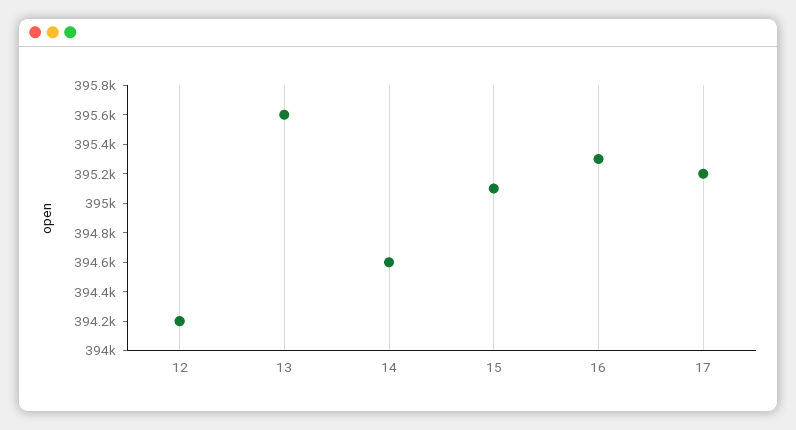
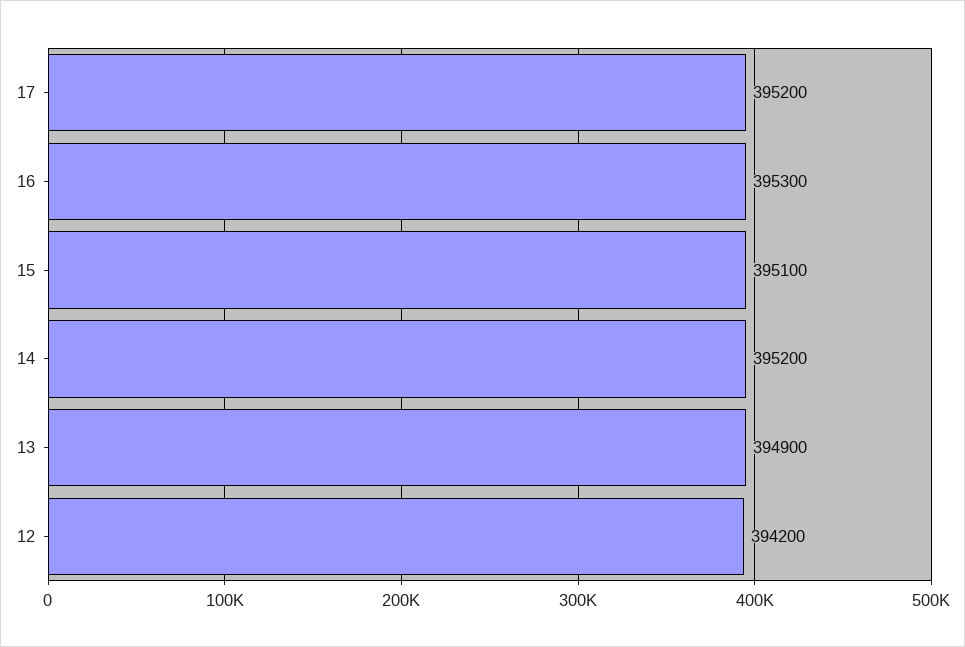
13: 395600 -> 394900
14: 394600 -> 395200

